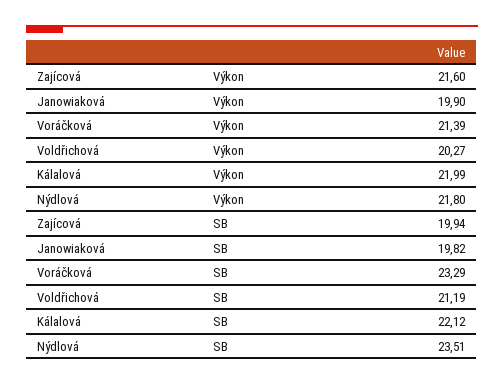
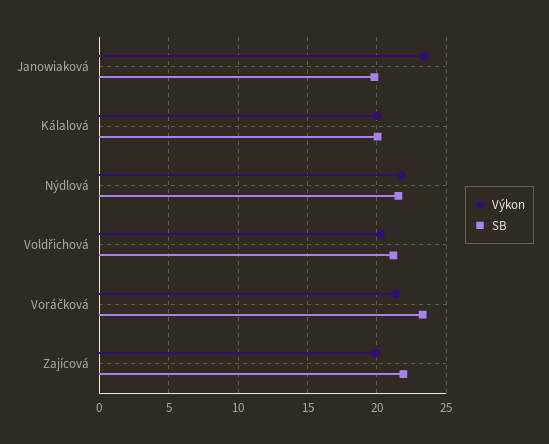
Výkon, Zajícová: 21.6 -> 20
Výkon, Janowiaková: 19.9 -> 23.5
Výkon, Kálalová: 21.99 -> 20
SB, Zajícová: 19.94 -> 22
SB, Kálalová: 22.12 -> 20
SB, Nýdlová: 23.51 -> 21.5

